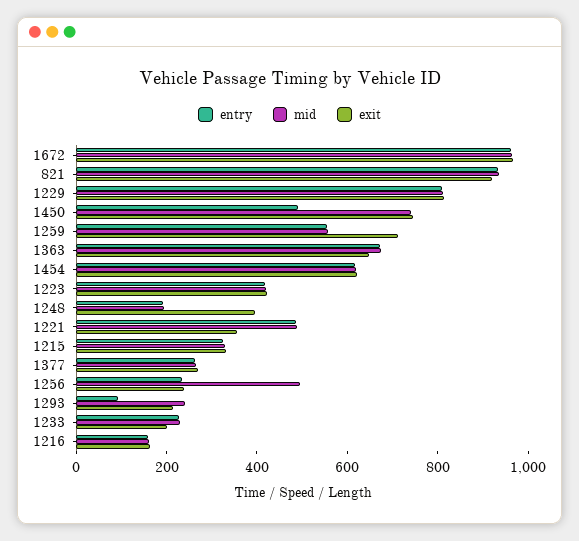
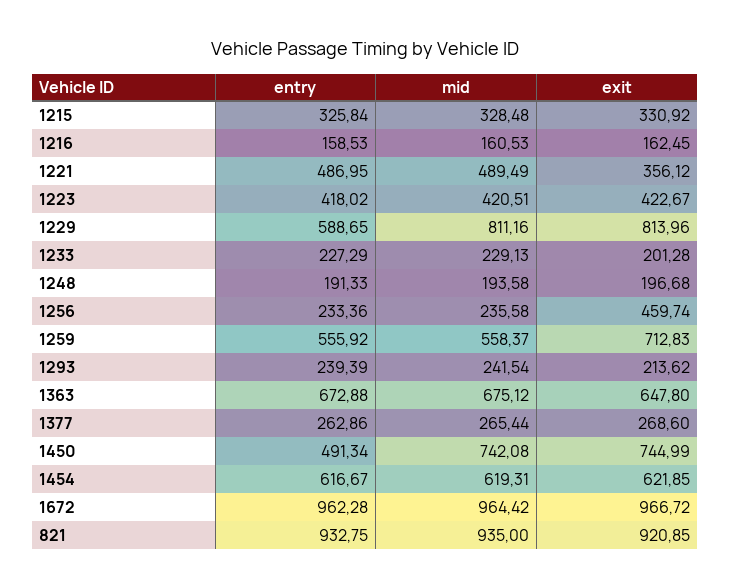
entry, 1229: 800 -> 588.65
exit, 1248: 400 -> 196.68
mid, 1256: 500 -> 235.58
exit, 1256: 250 -> 459.74
entry, 1293: 100 -> 239.39

